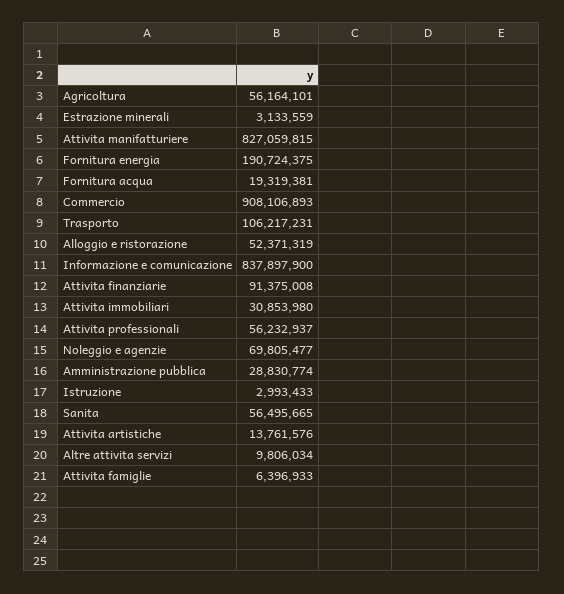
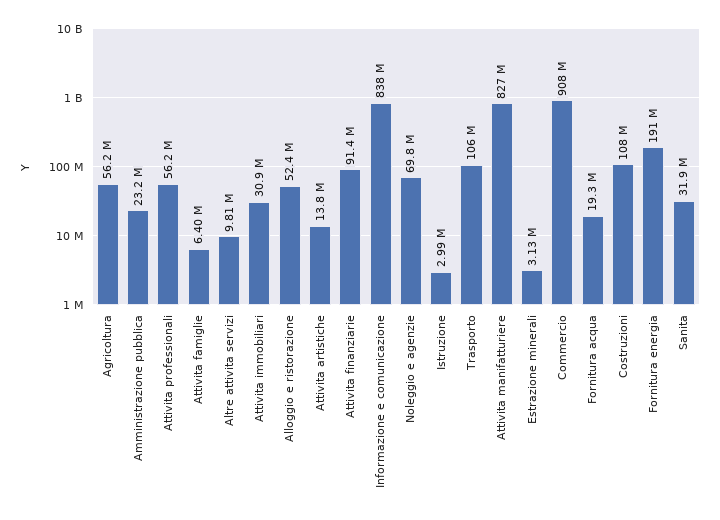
Amministrazione pubblica: 28830774 -> 23200000
Sanita: 56495665 -> 31900000
Costruzioni: none -> 108000000

